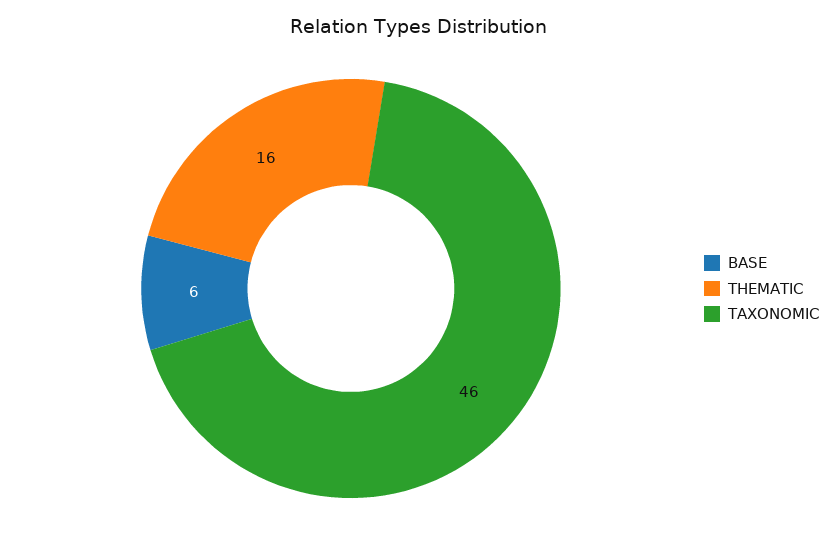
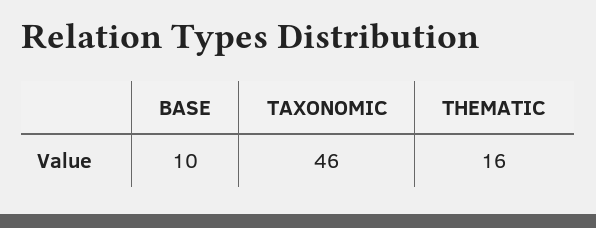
BASE: 6 -> 10

